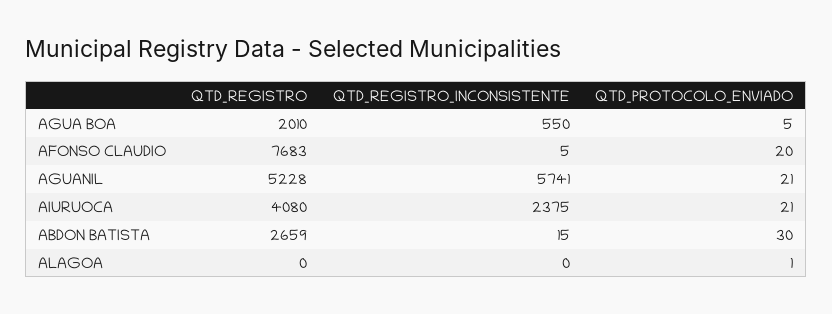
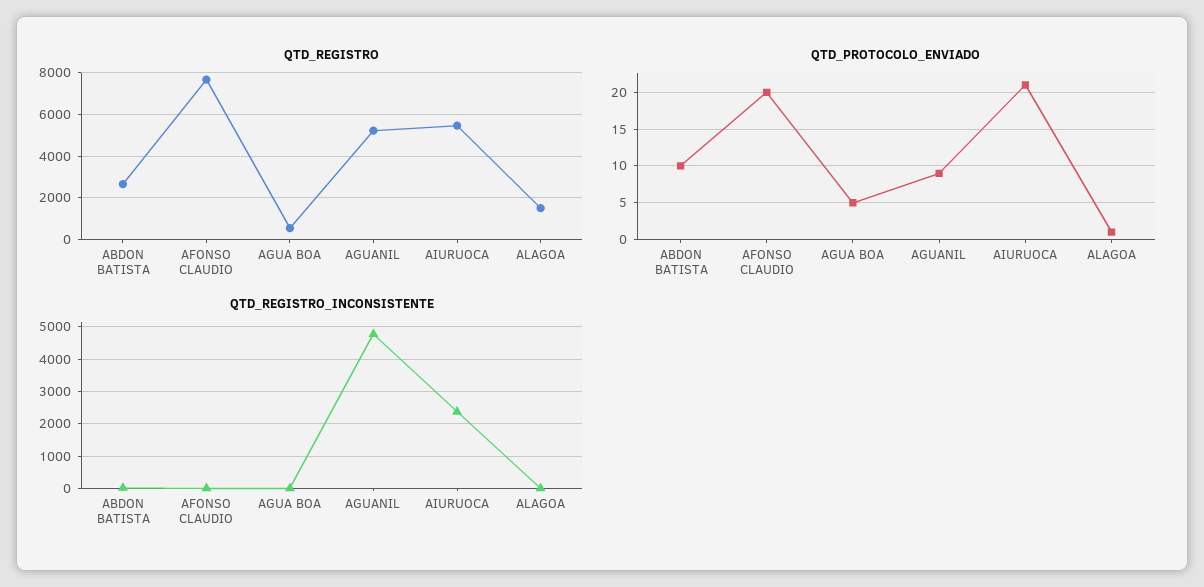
QTD_REGISTRO, AGUA BOA: 2010 -> 500
QTD_REGISTRO_INCONSISTENTE, AGUA BOA: 550 -> 0
QTD_REGISTRO_INCONSISTENTE, AGUANIL: 5741 -> 4800
QTD_PROTOCOLO_ENVIADO, AGUANIL: 21 -> 9
QTD_REGISTRO, AIURUOCA: 4080 -> 5500
QTD_PROTOCOLO_ENVIADO, ABDON BATISTA: 30 -> 10
QTD_REGISTRO, ALAGOA: 0 -> 1500

